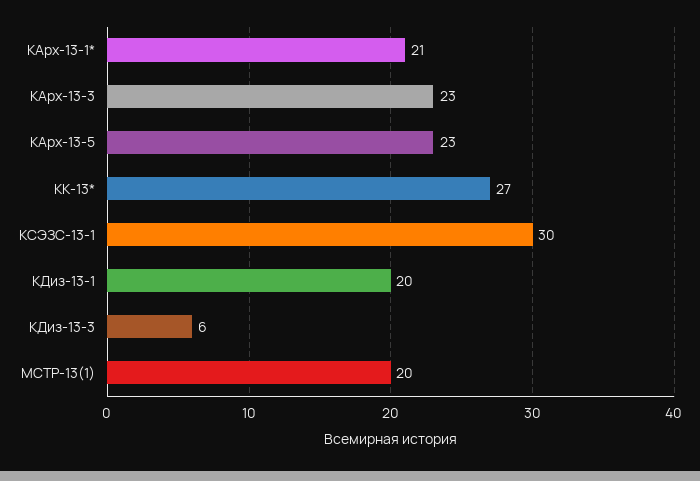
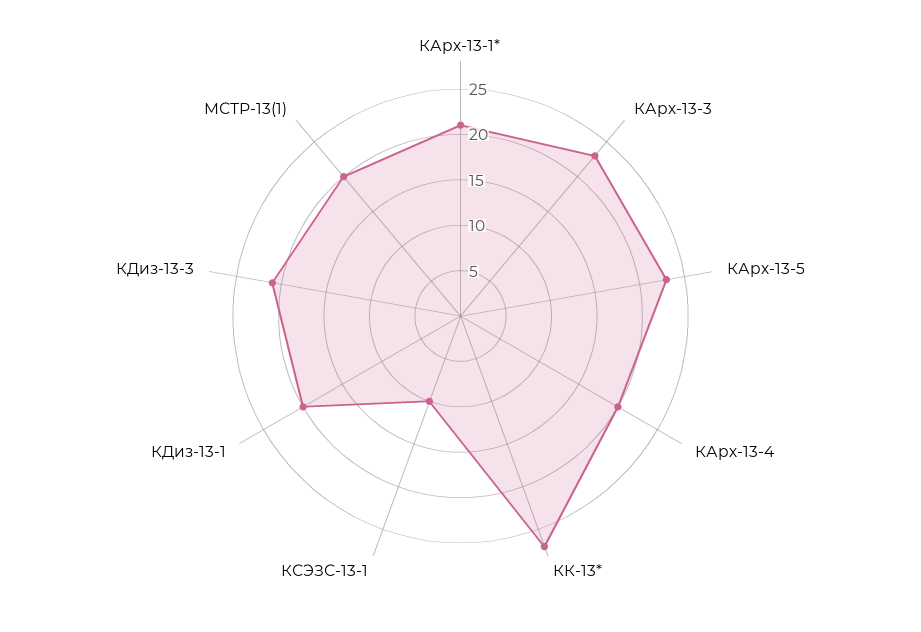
КСЭЗС-13-1: 30 -> 10
КДиз-13-3: 6 -> 21
КАрх-13-4: none -> 20

